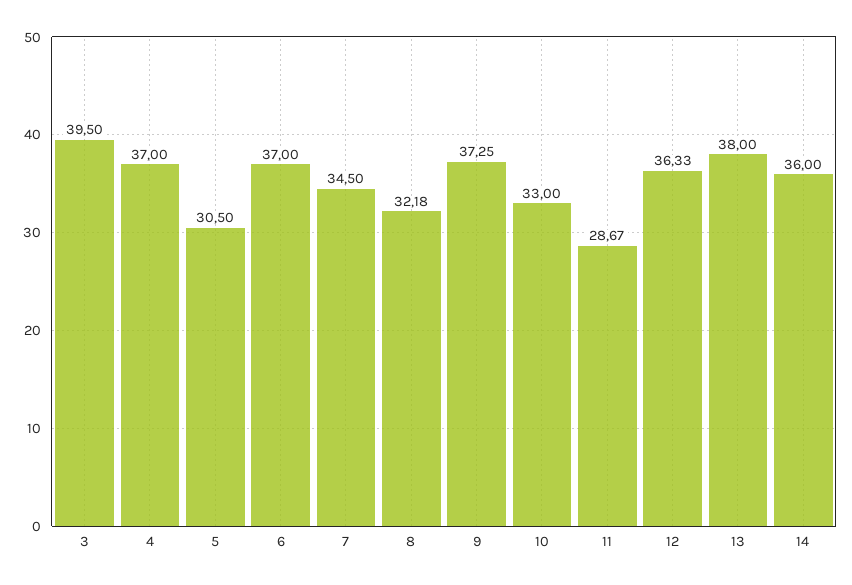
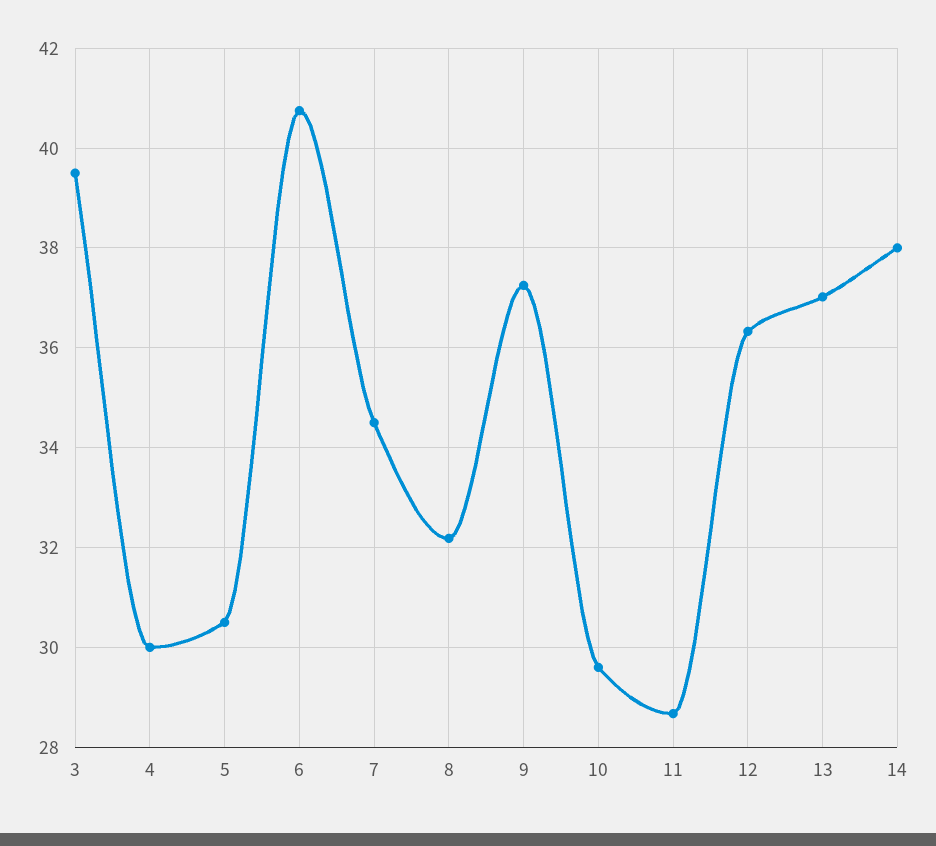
4: 37 -> 30
6: 37 -> 40.8
10: 33 -> 29.6
13: 38 -> 37
14: 36 -> 38

